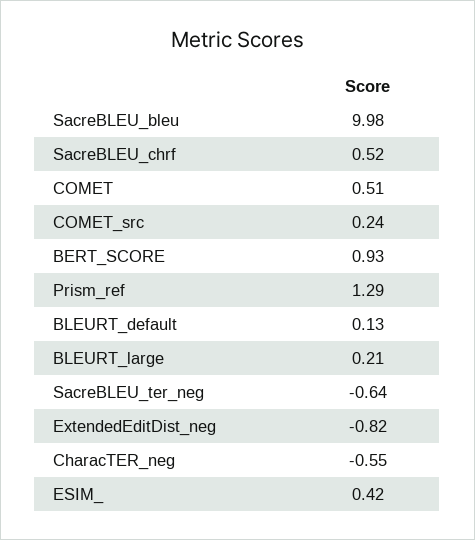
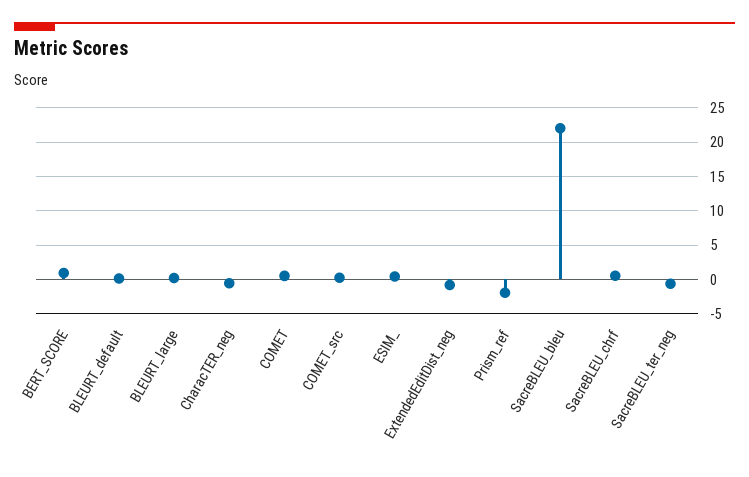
SacreBLEU_bleu: 9.98 -> 22
Prism_ref: 1.29 -> -2

